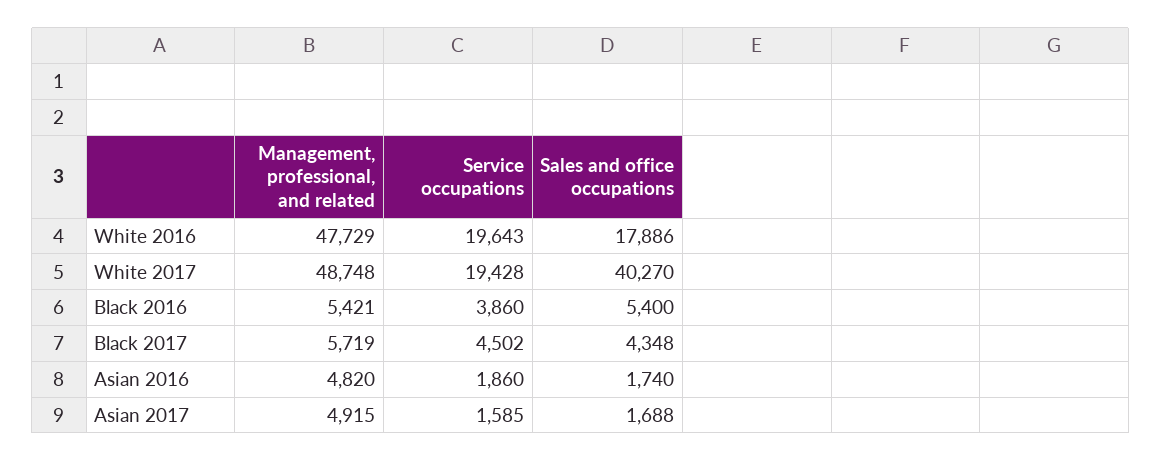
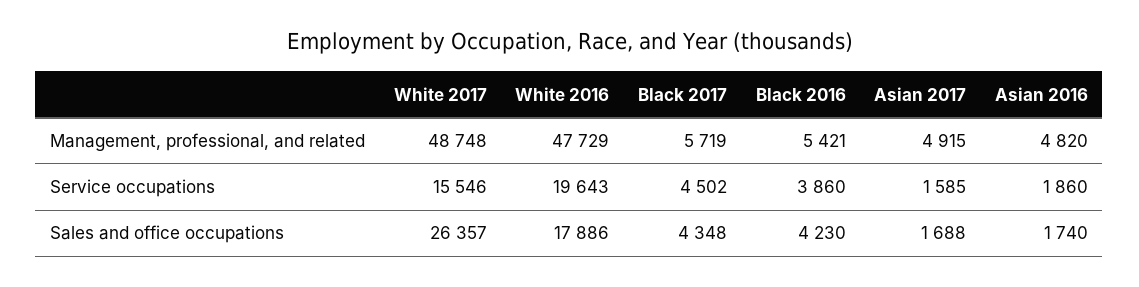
Service occupations, White 2017: 19428 -> 15546
Sales and office occupations, White 2017: 40270 -> 26357
Sales and office occupations, Black 2016: 5400 -> 4230

